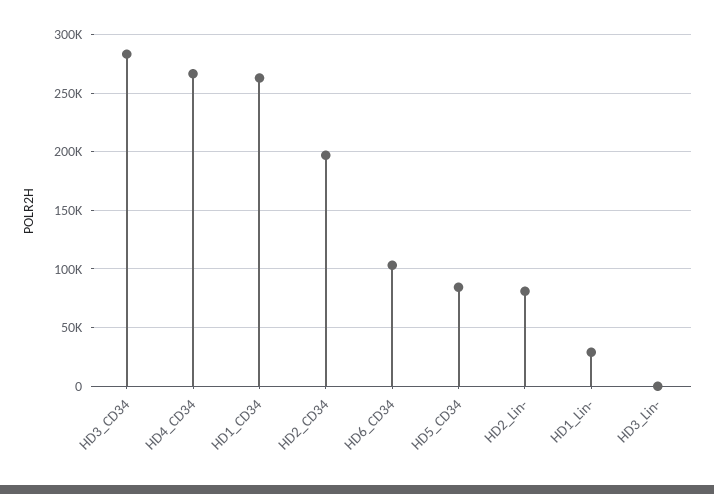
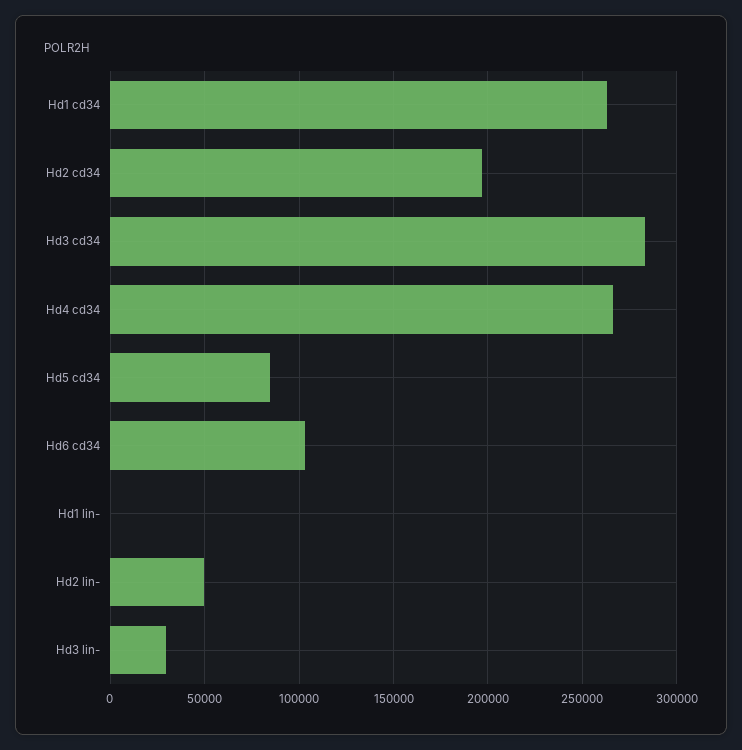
HD2_Lin-: 80000 -> 50000
HD1_Lin-: 30000 -> 0
HD3_Lin-: 0 -> 30000

